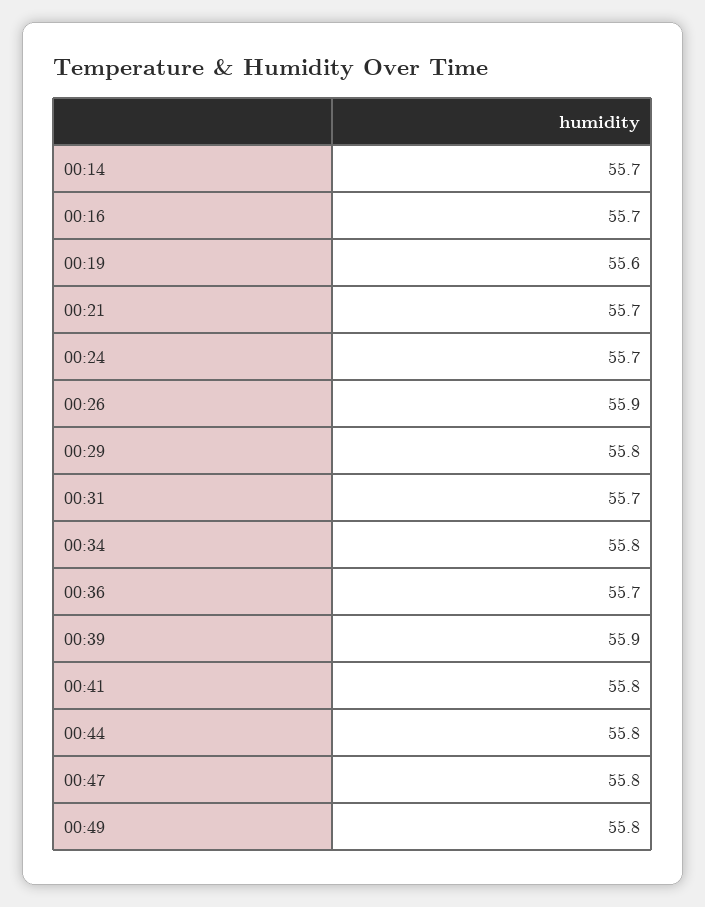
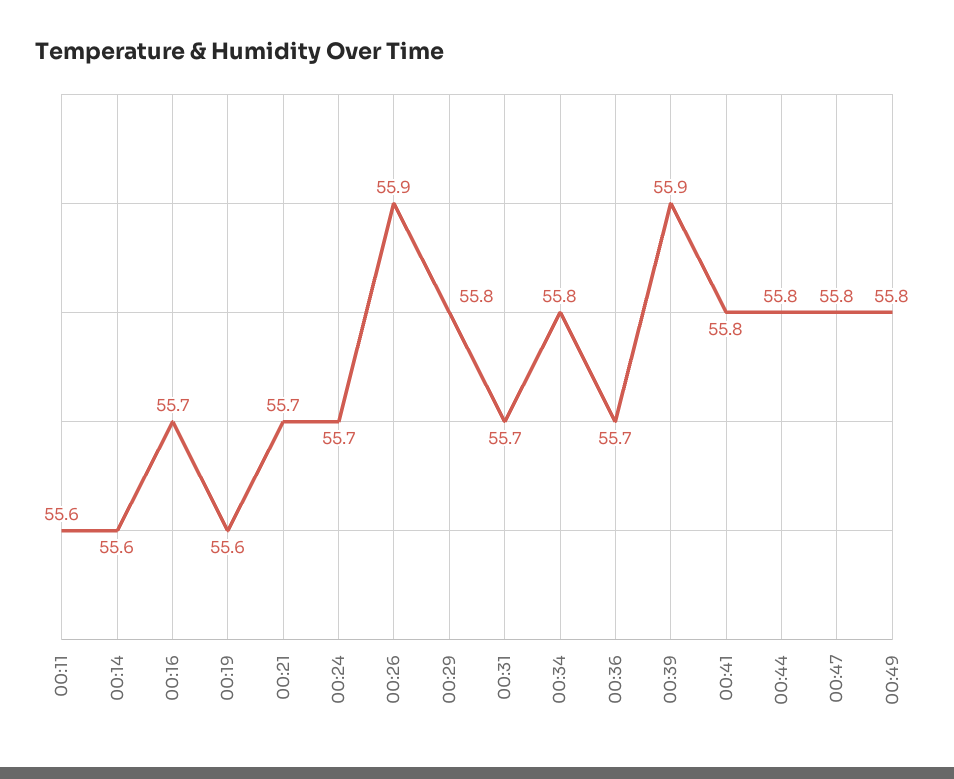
00:14: 55.7 -> 55.6
00:11: none -> 55.6

